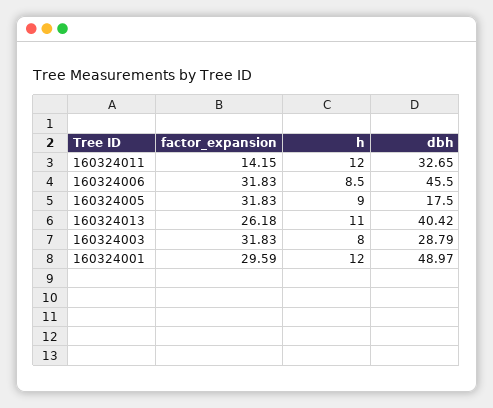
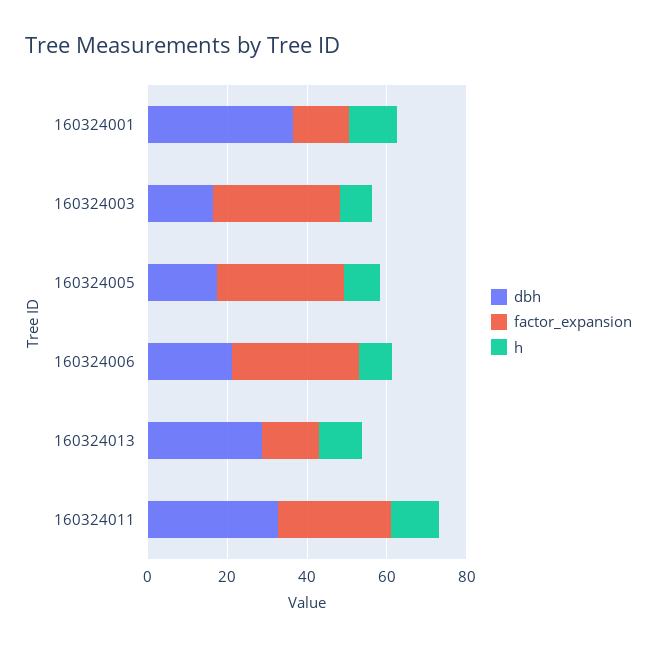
factor_expansion, 160324011: 14.15 -> 30
dbh, 160324006: 45.5 -> 20
factor_expansion, 160324013: 26.18 -> 15
dbh, 160324013: 40.42 -> 30
dbh, 160324003: 28.79 -> 15
factor_expansion, 160324001: 29.59 -> 15
dbh, 160324001: 48.97 -> 35

